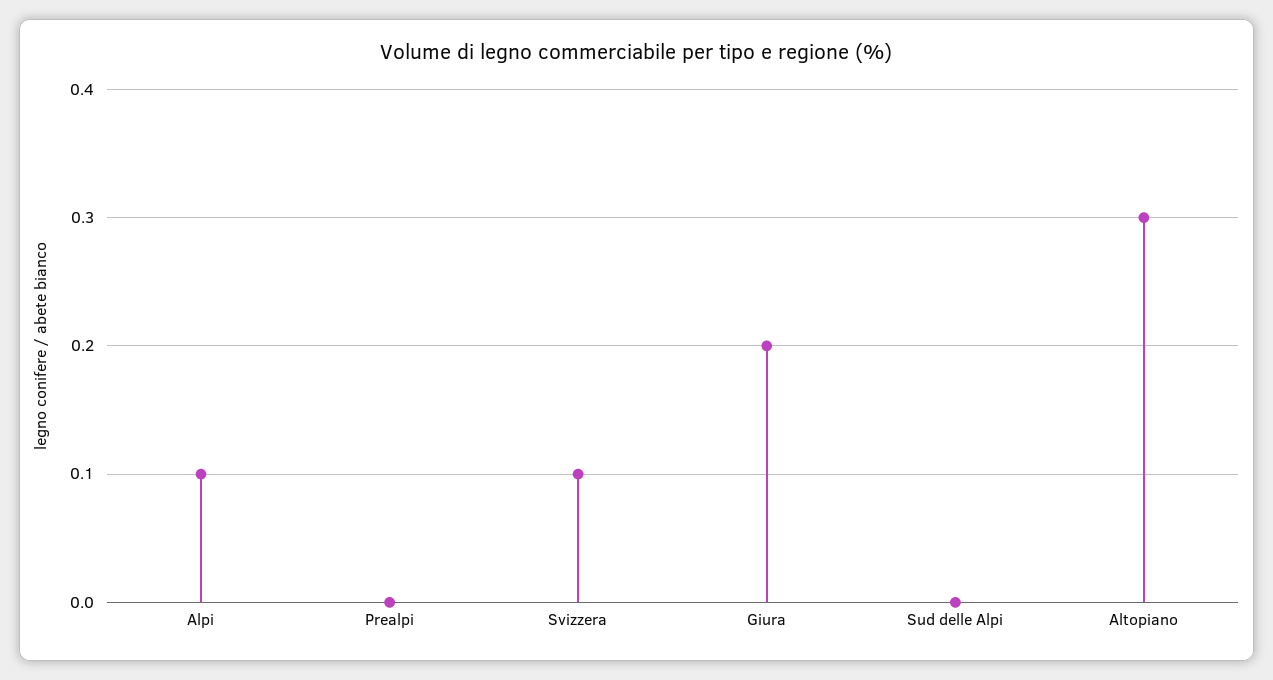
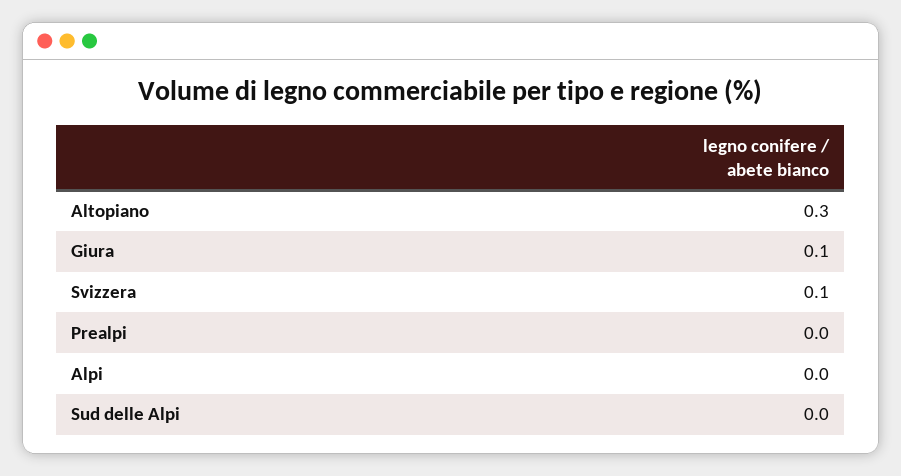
Alpi: 0.1 -> 0
Giura: 0.2 -> 0.1

